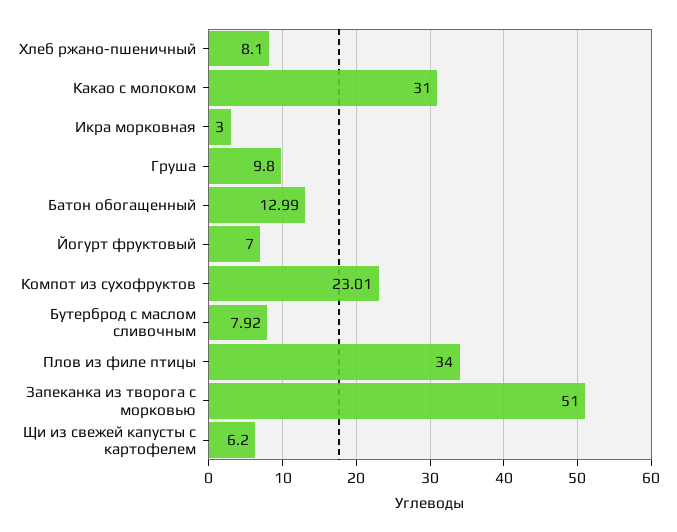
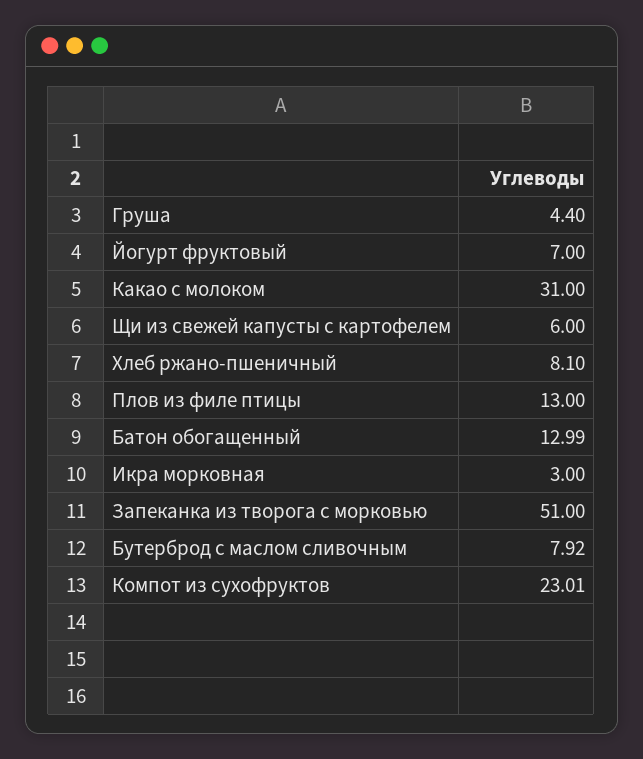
Груша: 9.8 -> 4.4
Плов из филе птицы: 34 -> 13
Щи из свежей капусты с картофелем: 6.2 -> 6

